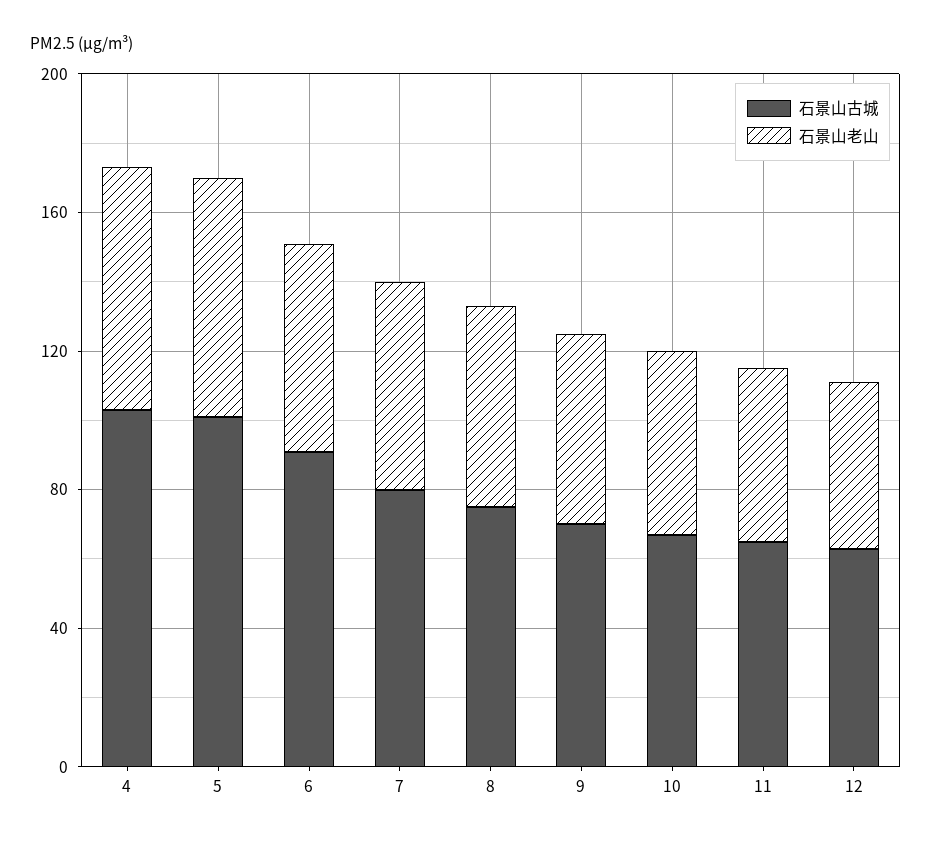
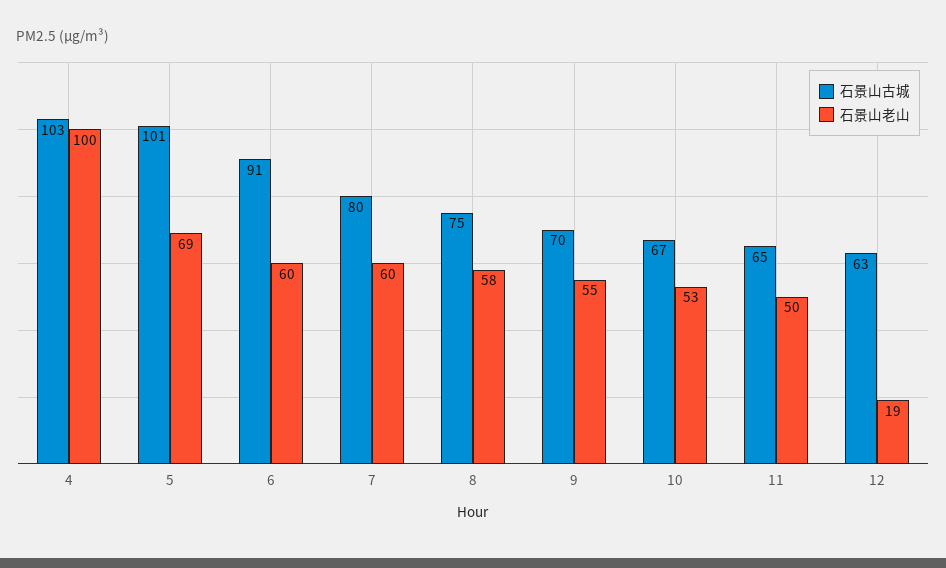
石景山老山, 4: 70 -> 100
石景山老山, 12: 50 -> 19

